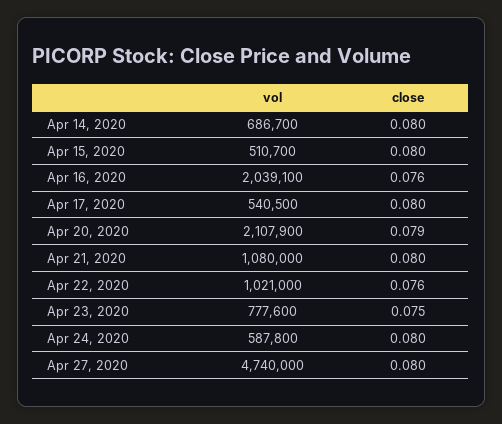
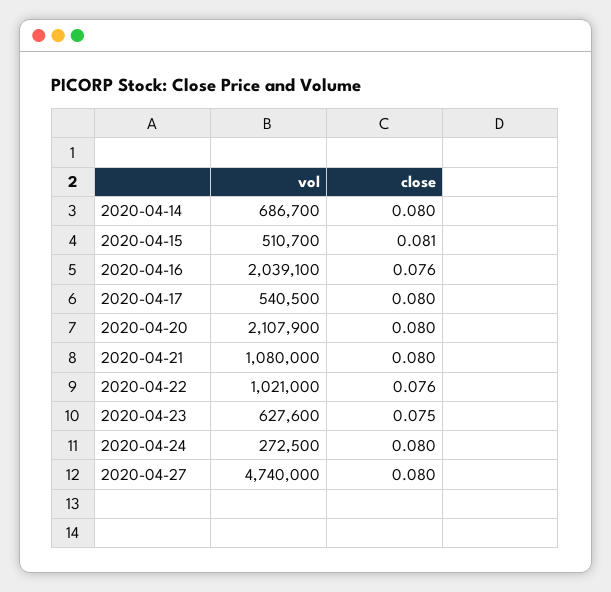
close, Apr 15, 2020: 0.08 -> 0.081
close, Apr 20, 2020: 0.079 -> 0.08
vol, Apr 23, 2020: 777600 -> 627600
vol, Apr 24, 2020: 587800 -> 272500

